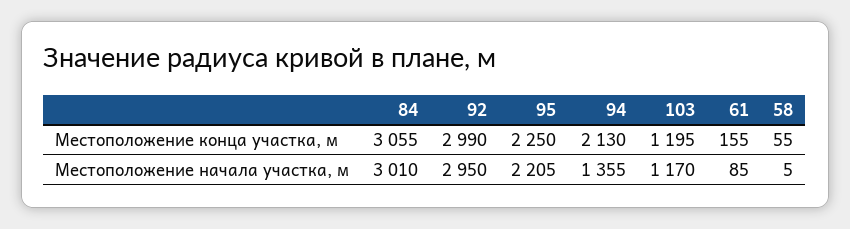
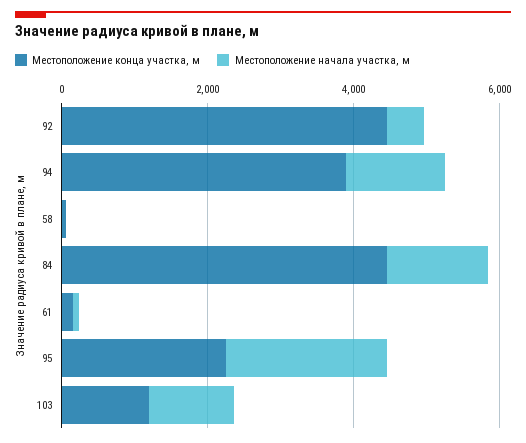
Местоположение конца участка, м, 84: 3055 -> 4500
Местоположение конца участка, м, 92: 2990 -> 4500
Местоположение конца участка, м, 94: 2130 -> 4000
Местоположение начала участка, м, 84: 3010 -> 1500
Местоположение начала участка, м, 92: 2950 -> 500

